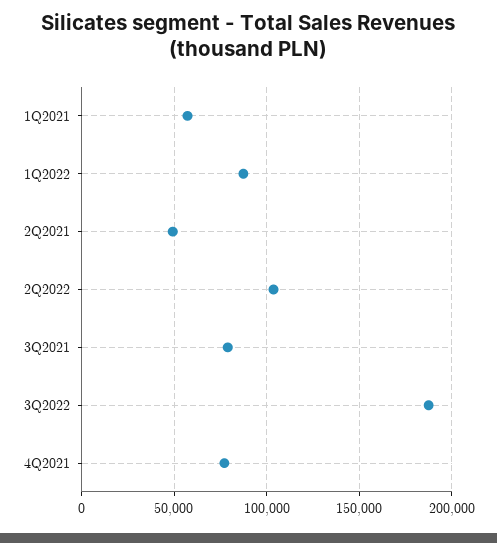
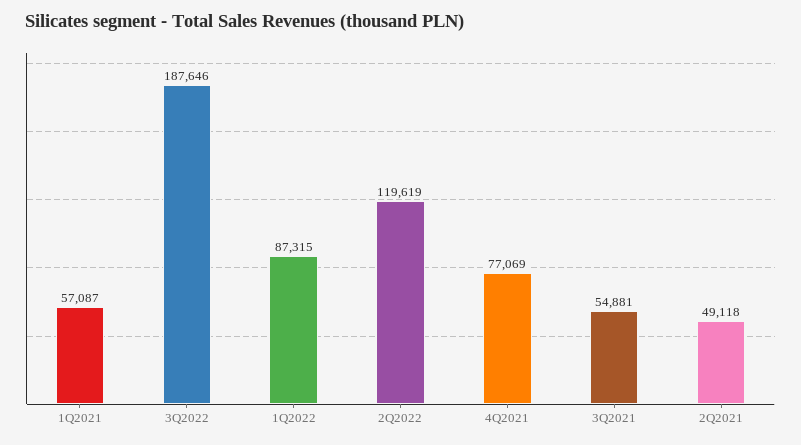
2Q2022: 105000 -> 119619
3Q2021: 80000 -> 54881

